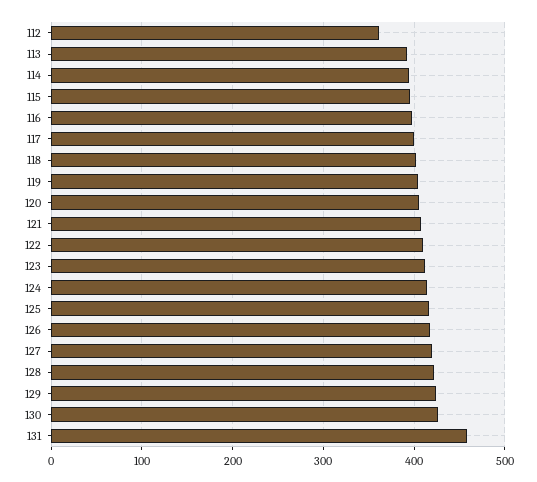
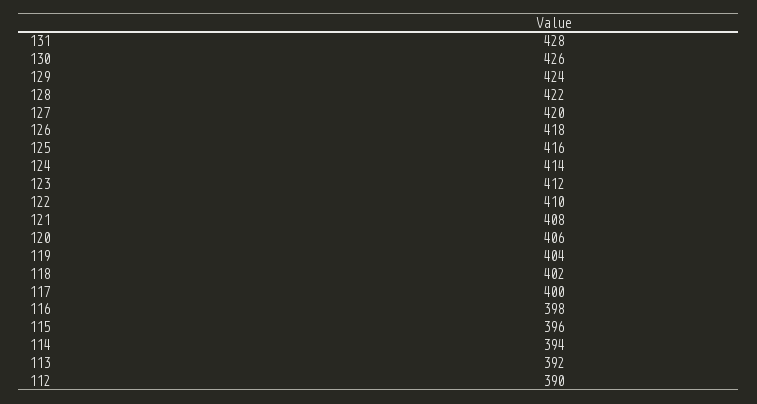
112: 360 -> 390
131: 460 -> 428

